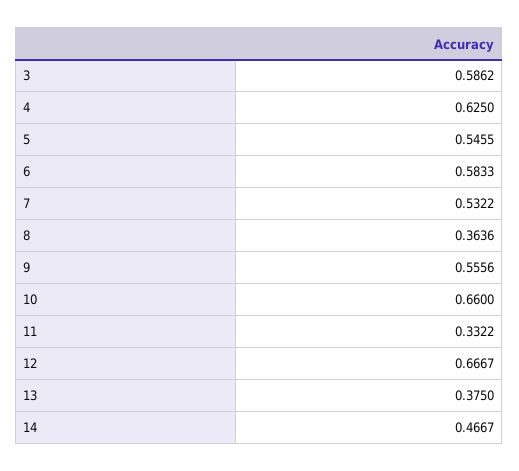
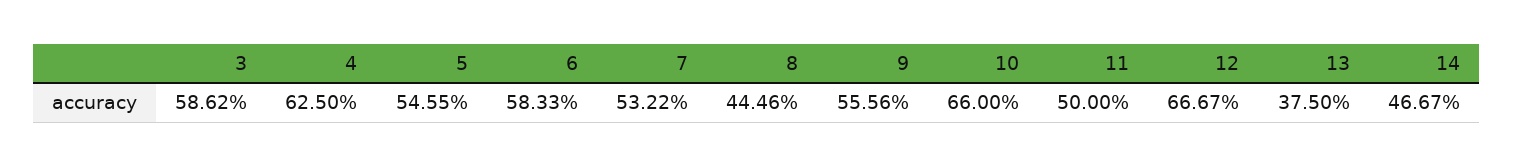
8: 0.3636 -> 0.4446
11: 0.3322 -> 0.5

